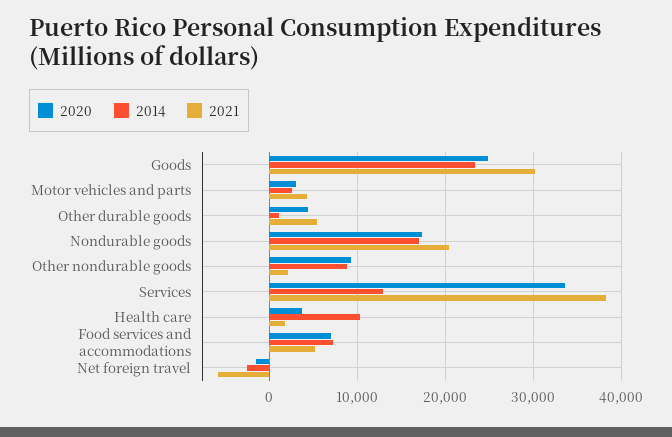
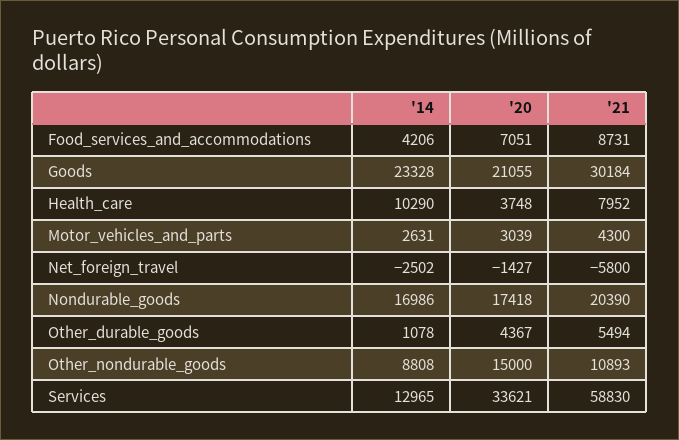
2020, Goods: 25000 -> 21055
2020, Other nondurable goods: 9000 -> 15000
2021, Other nondurable goods: 2000 -> 10893
2021, Services: 38000 -> 58830
2021, Health care: 2000 -> 7952
2014, Food services and accommodations: 7000 -> 4206
2021, Food services and accommodations: 5000 -> 8731

